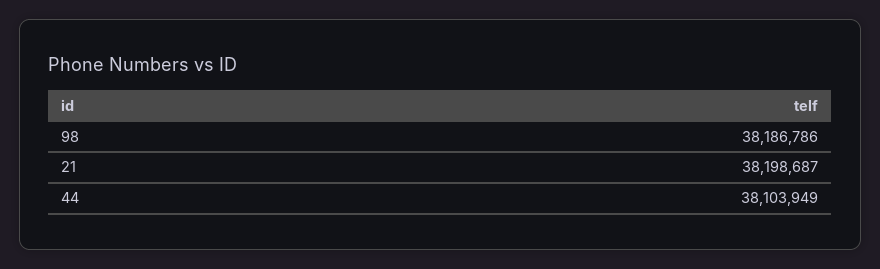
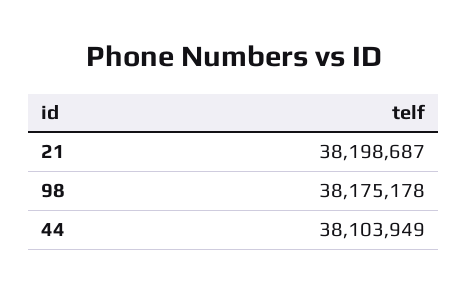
98: 38186786 -> 38175178

